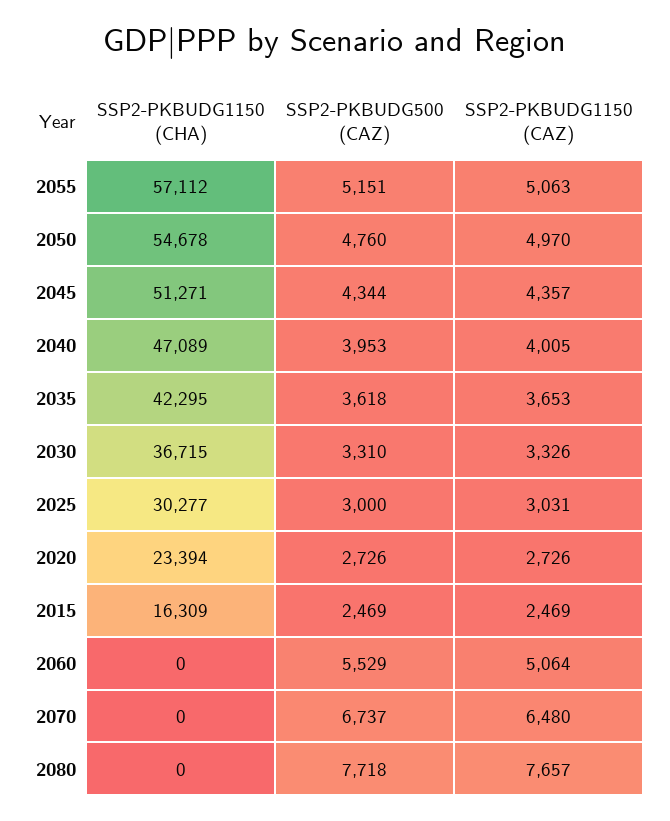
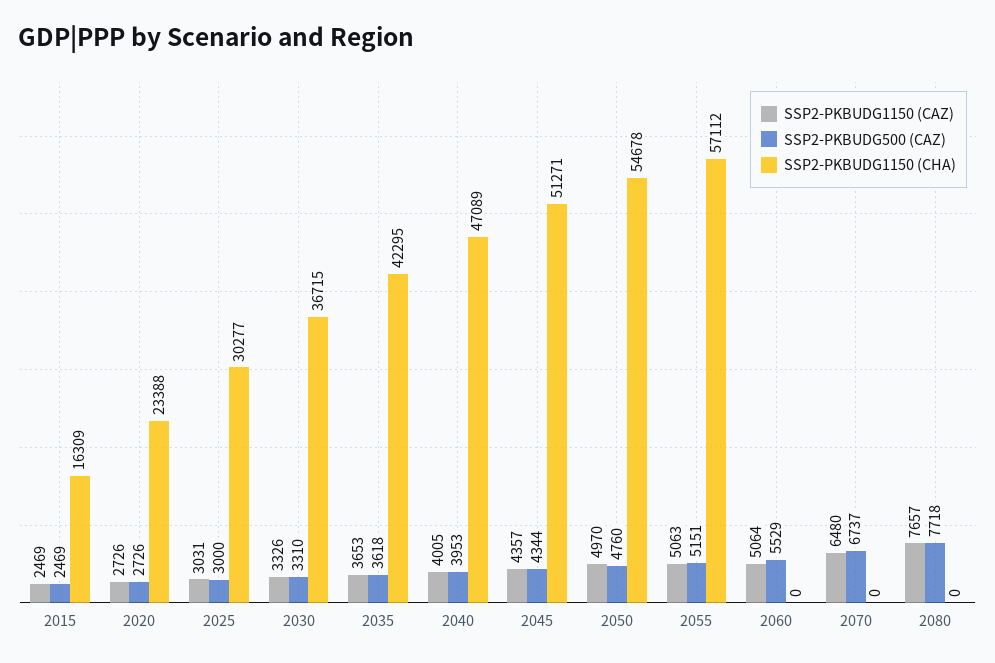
SSP2-PKBUDG1150 (CHA), 2020: 23394 -> 23388

